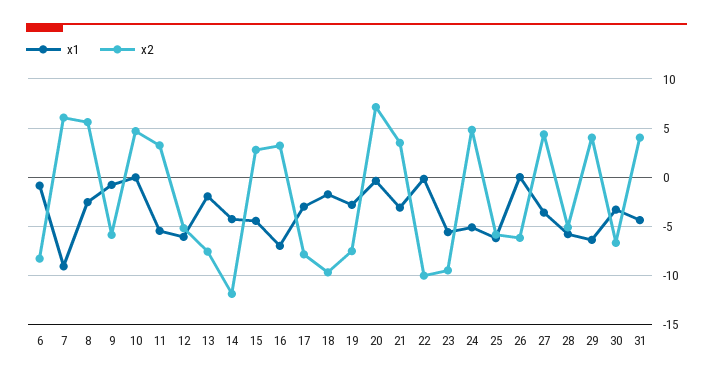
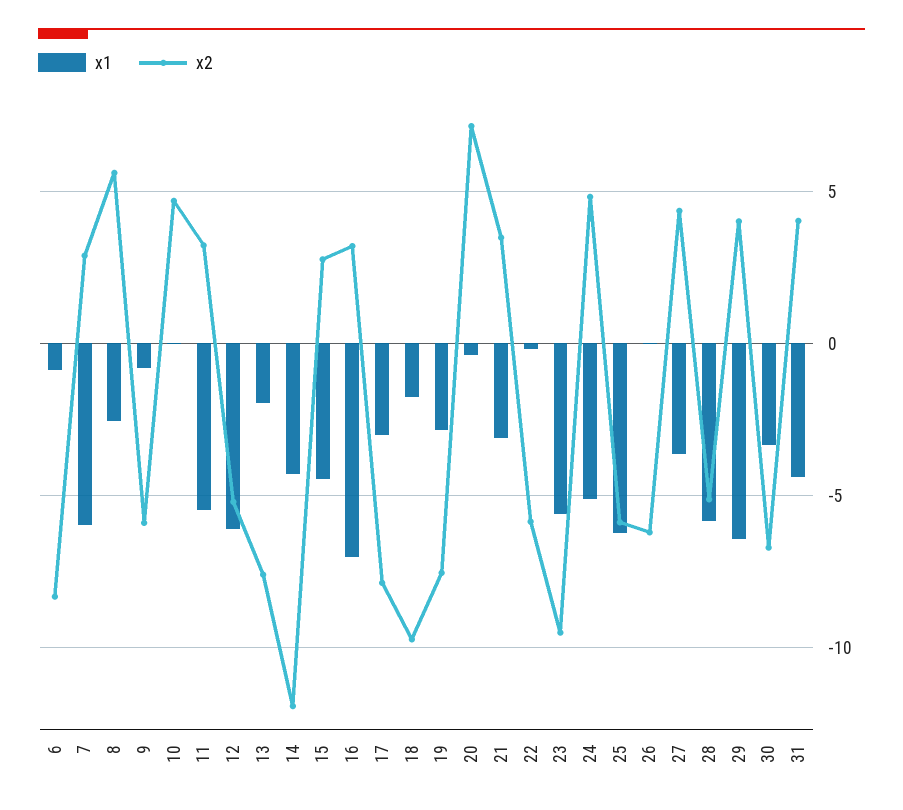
x1, 7: -9 -> -6
x2, 7: 6 -> 3
x2, 22: -10 -> -6

